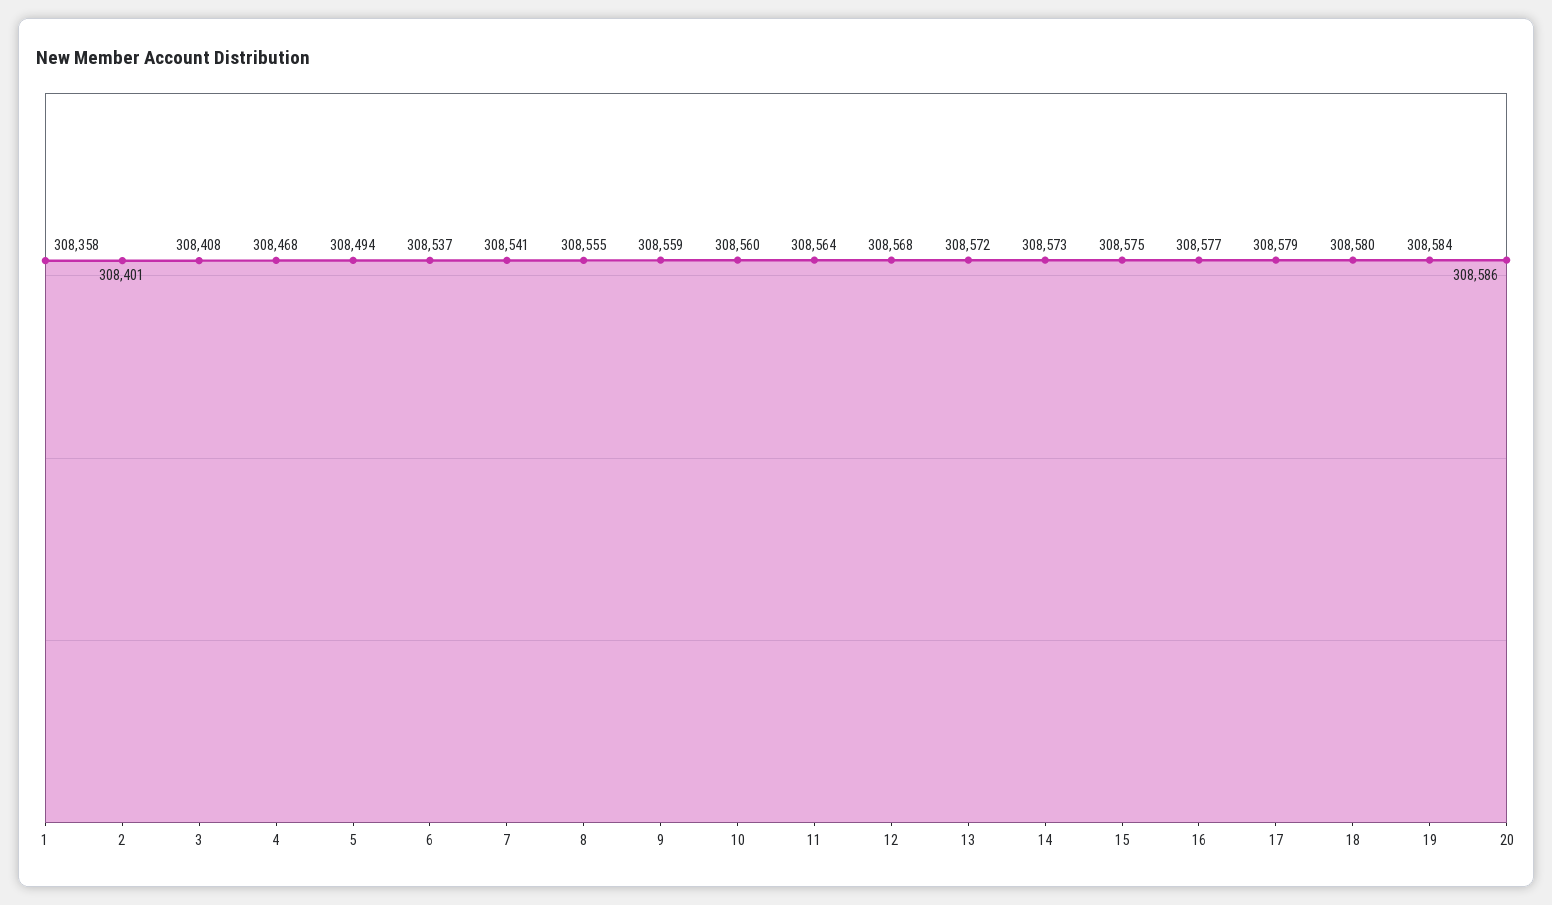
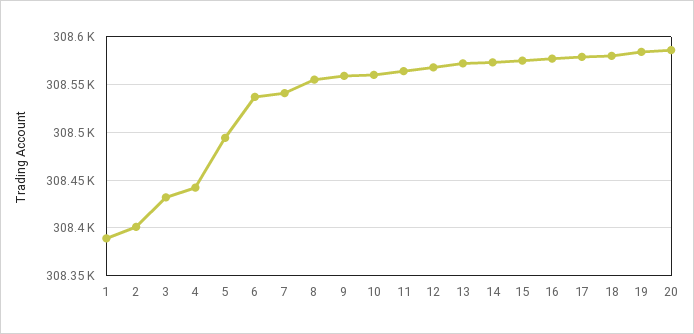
1: 308358 -> 308390
3: 308408 -> 308430
4: 308468 -> 308440

